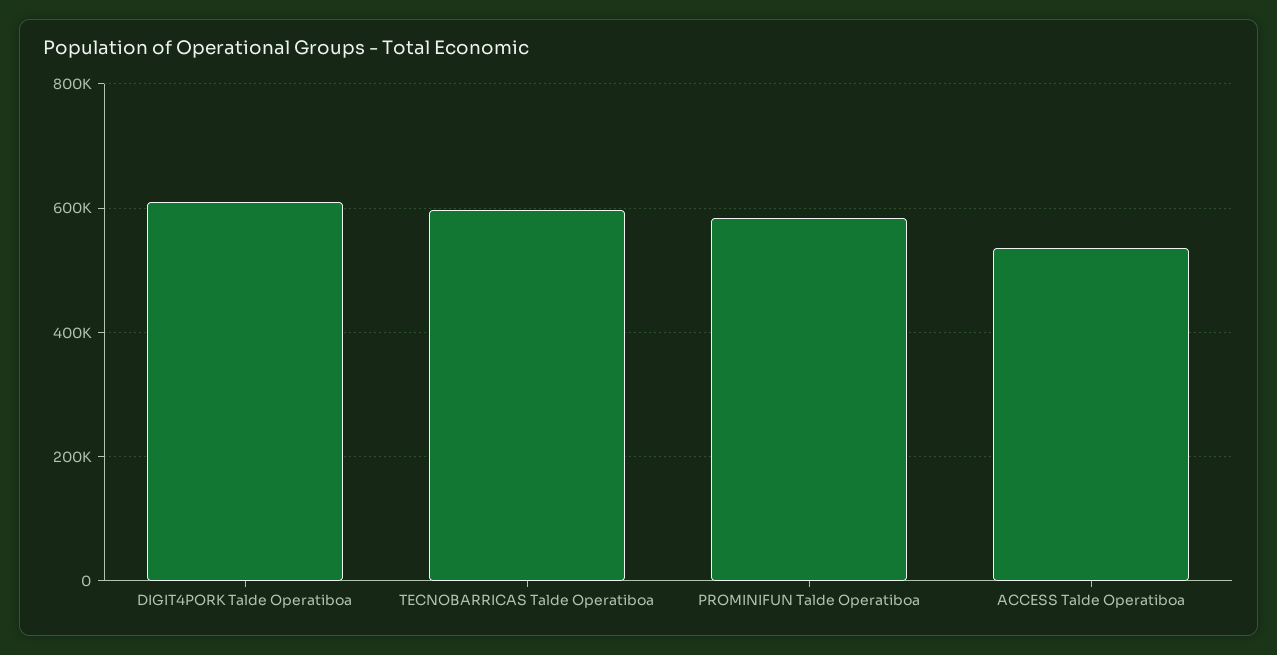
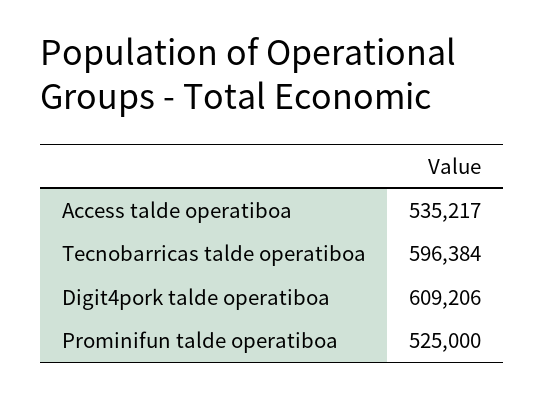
PROMINIFUN Talde Operatiboa: 580000 -> 525000

